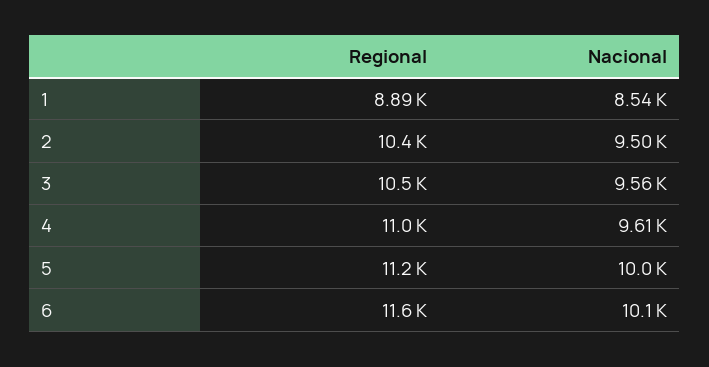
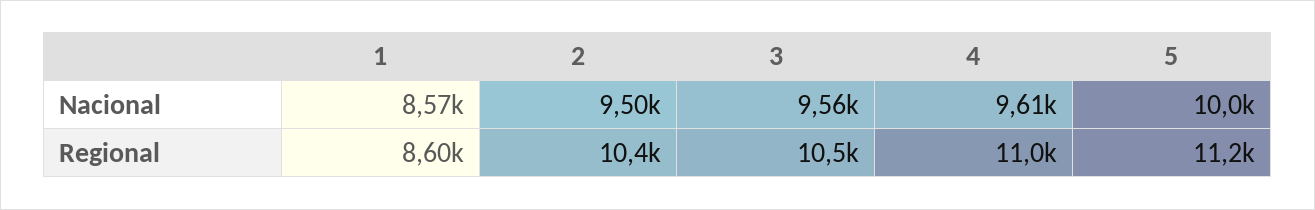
Regional, 1: 8890 -> 8600
Nacional, 1: 8540 -> 8570
Regional, 6: 11600 -> none
Nacional, 6: 10100 -> none

